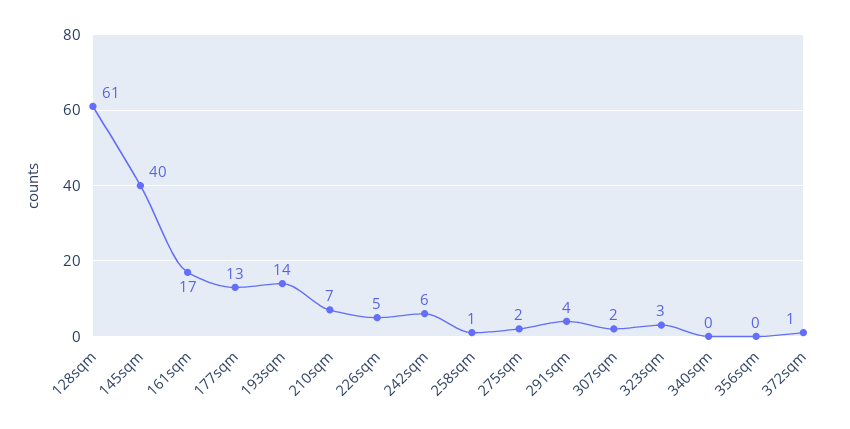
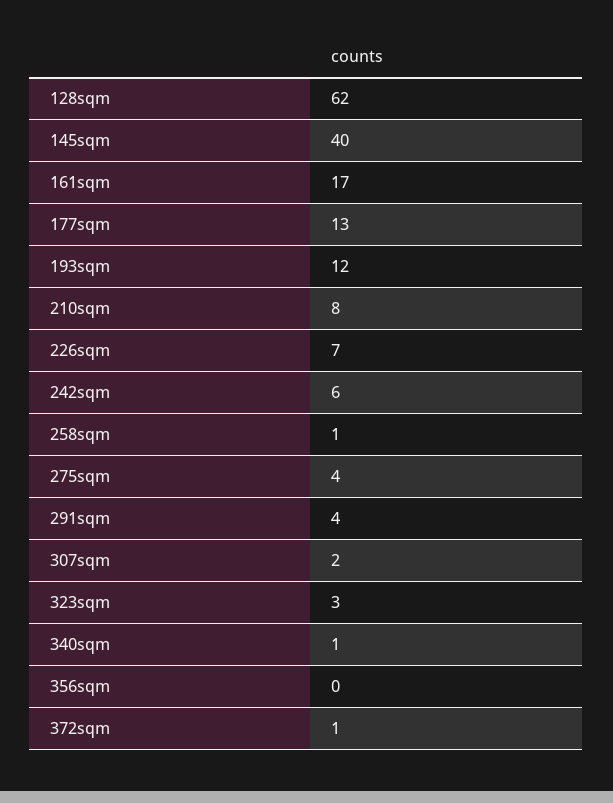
128sqm: 61 -> 62
193sqm: 14 -> 12
210sqm: 7 -> 8
226sqm: 5 -> 7
275sqm: 2 -> 4
340sqm: 0 -> 1

